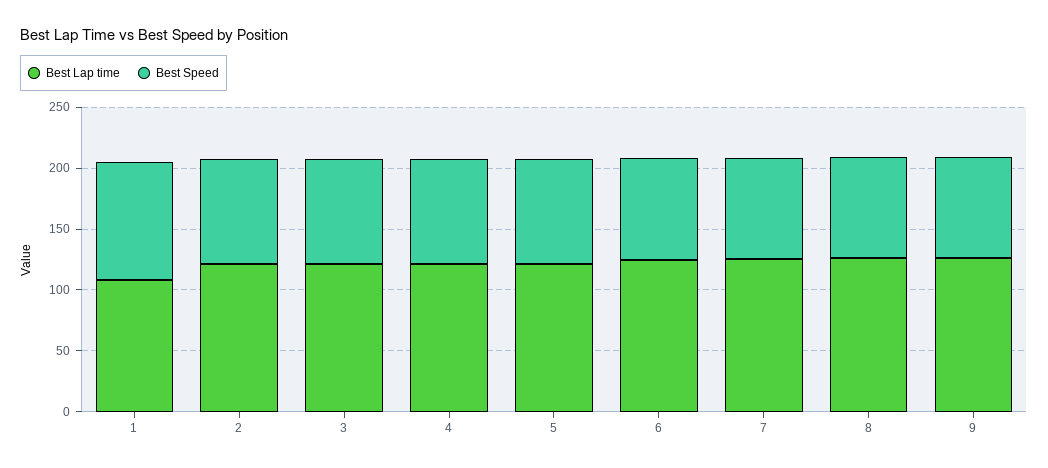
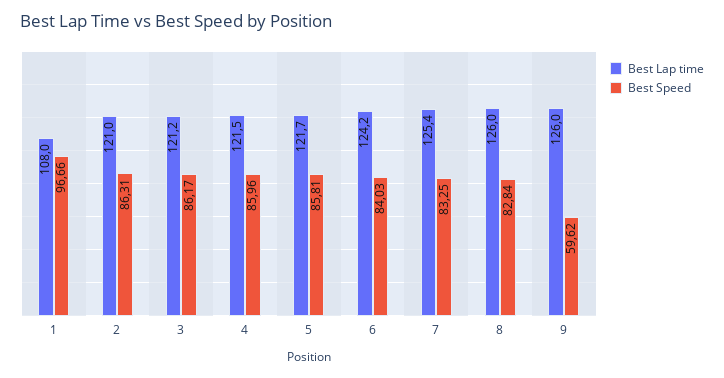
Best Speed, 9: 80 -> 59.62

